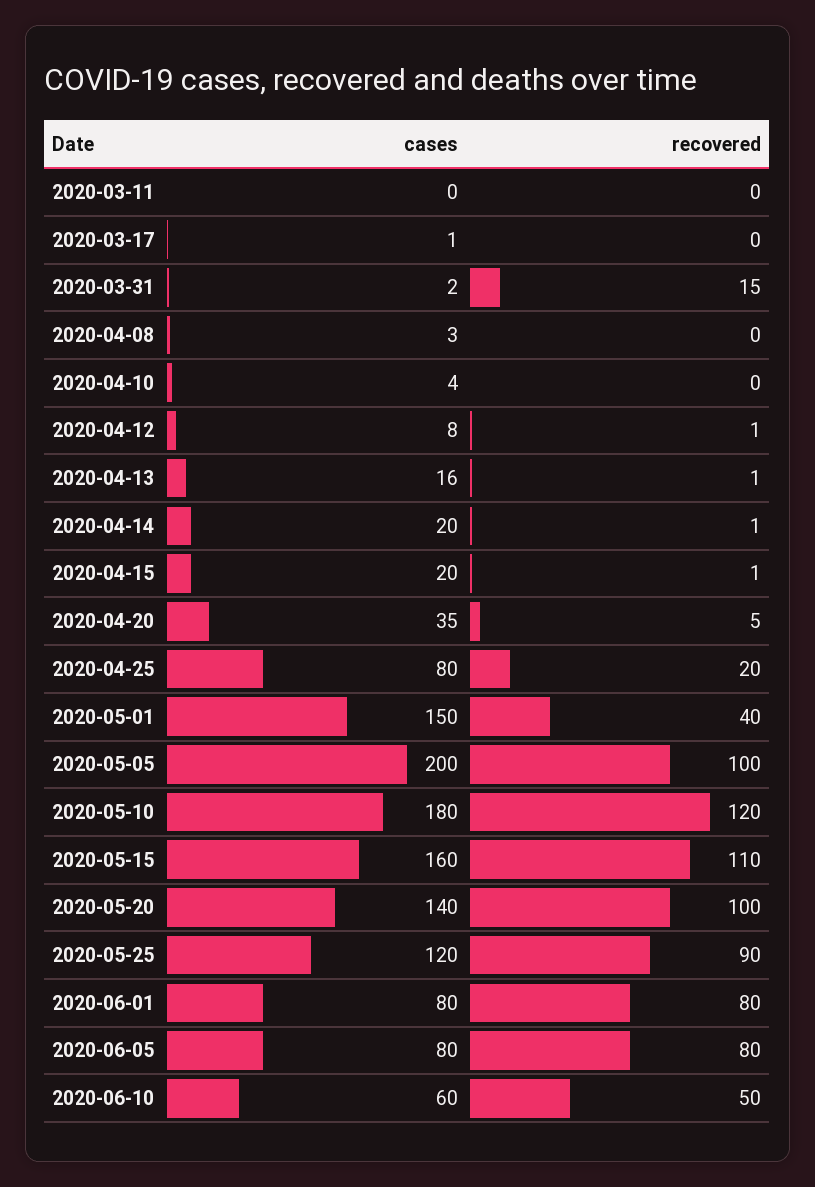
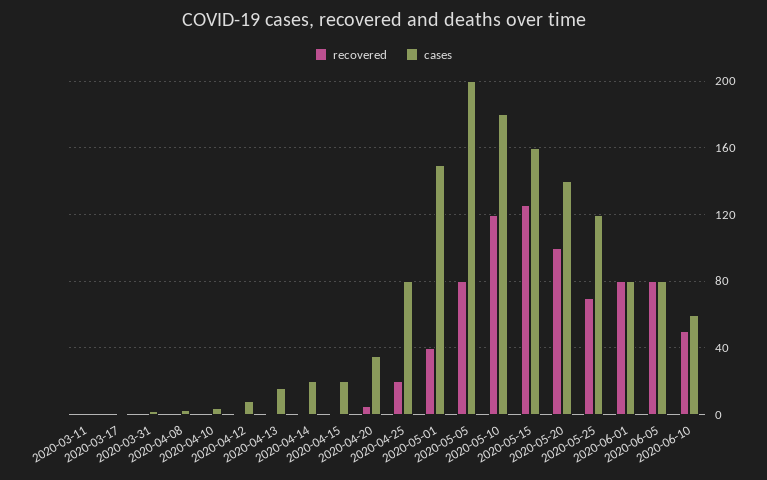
recovered, 2020-03-31: 15 -> 0
recovered, 2020-05-05: 100 -> 80
recovered, 2020-05-15: 110 -> 125
recovered, 2020-05-25: 90 -> 70

